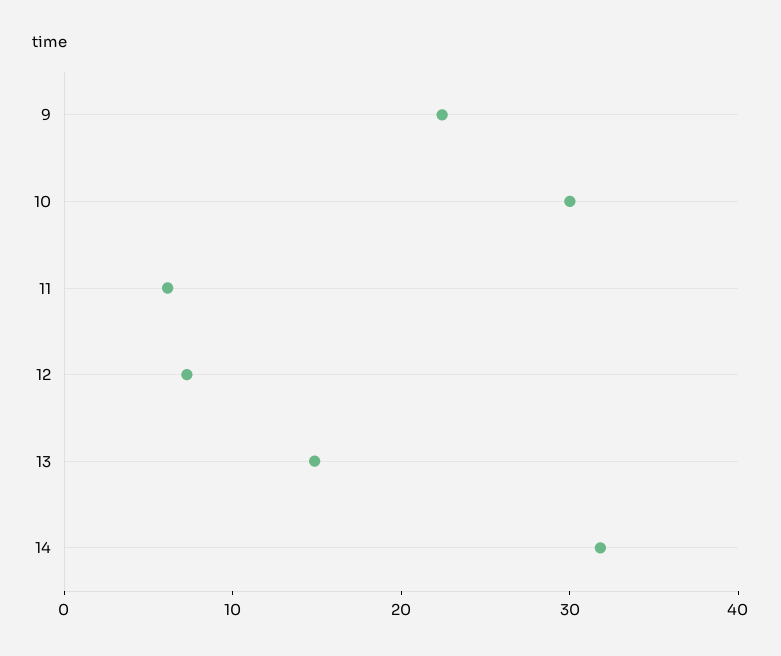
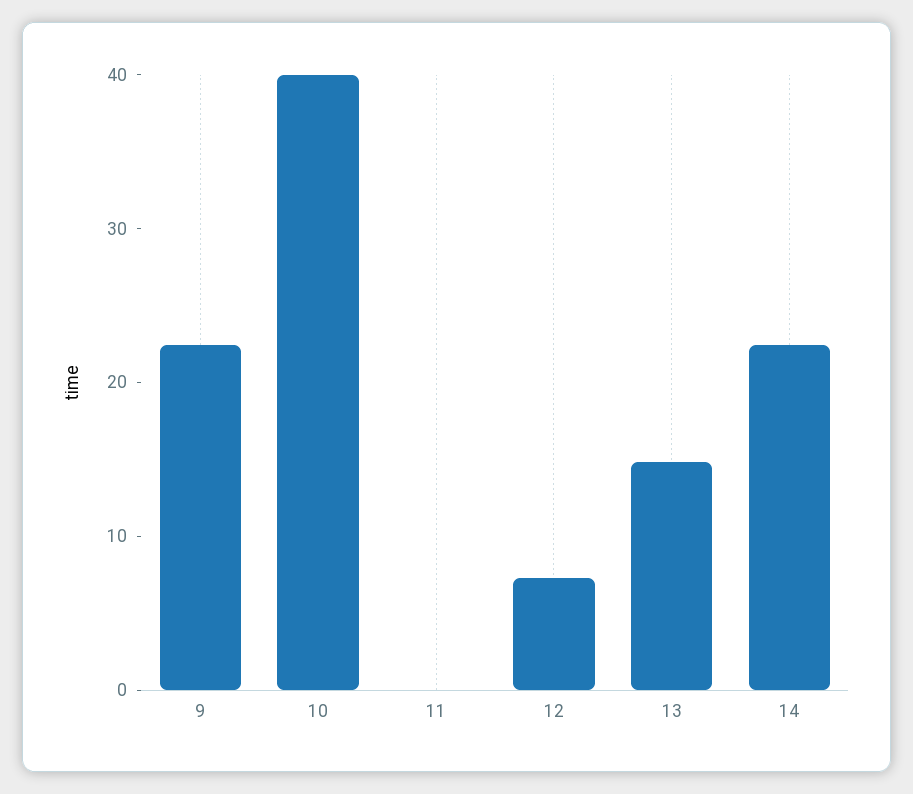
10: 30 -> 40
11: 6 -> 0
14: 32 -> 22

